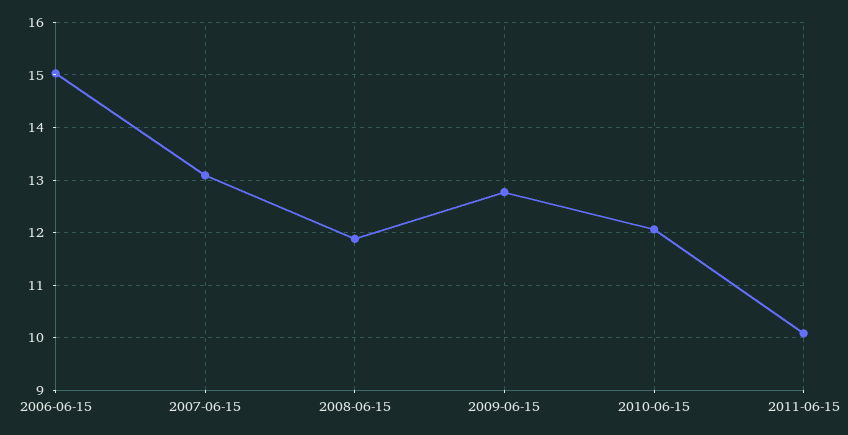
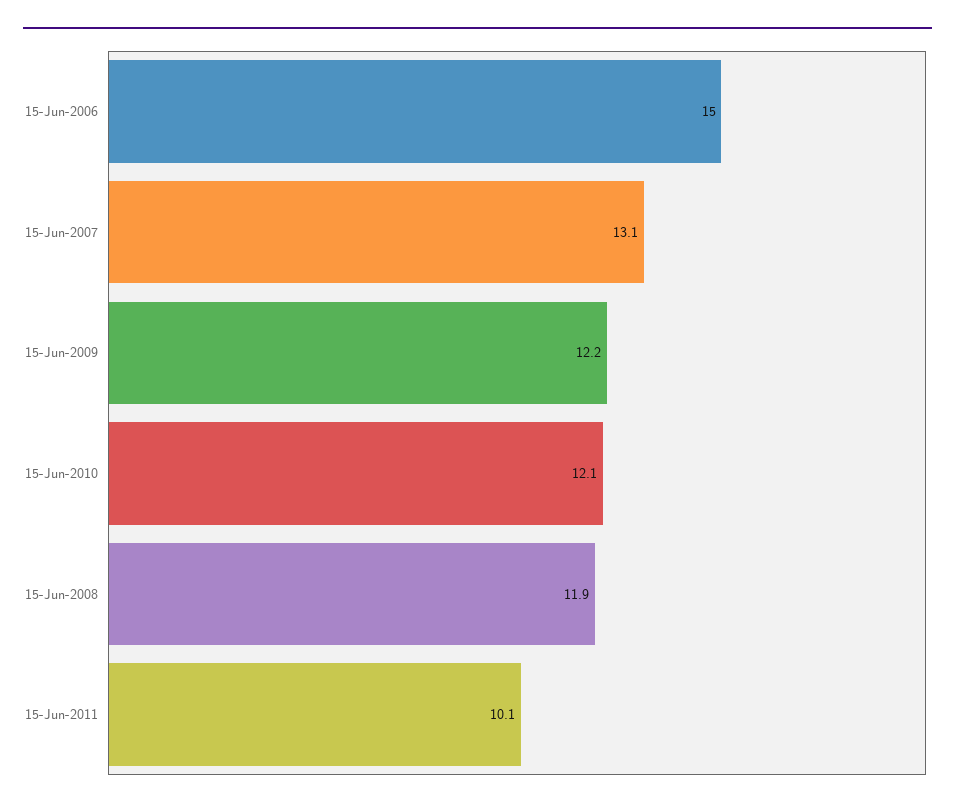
2009-06-15: 12.8 -> 12.2

